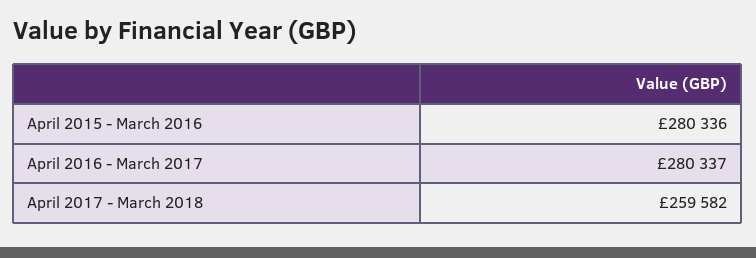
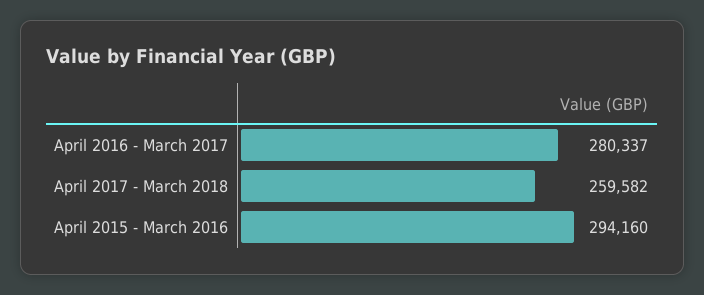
April 2015 - March 2016: 280336 -> 294160

